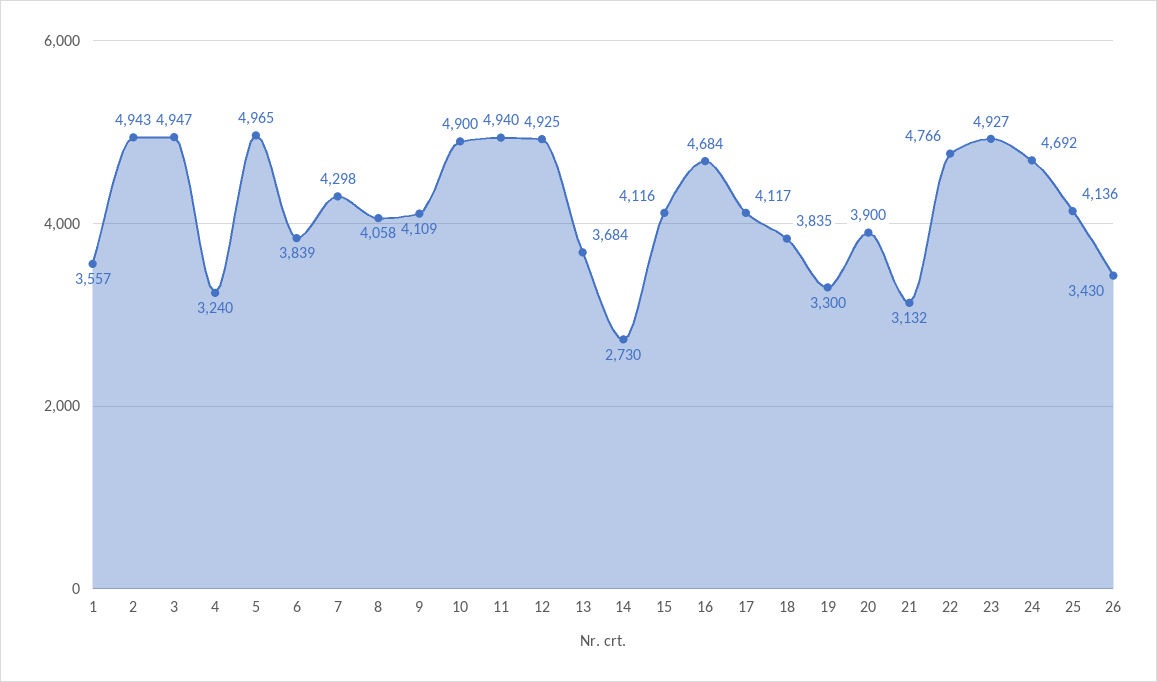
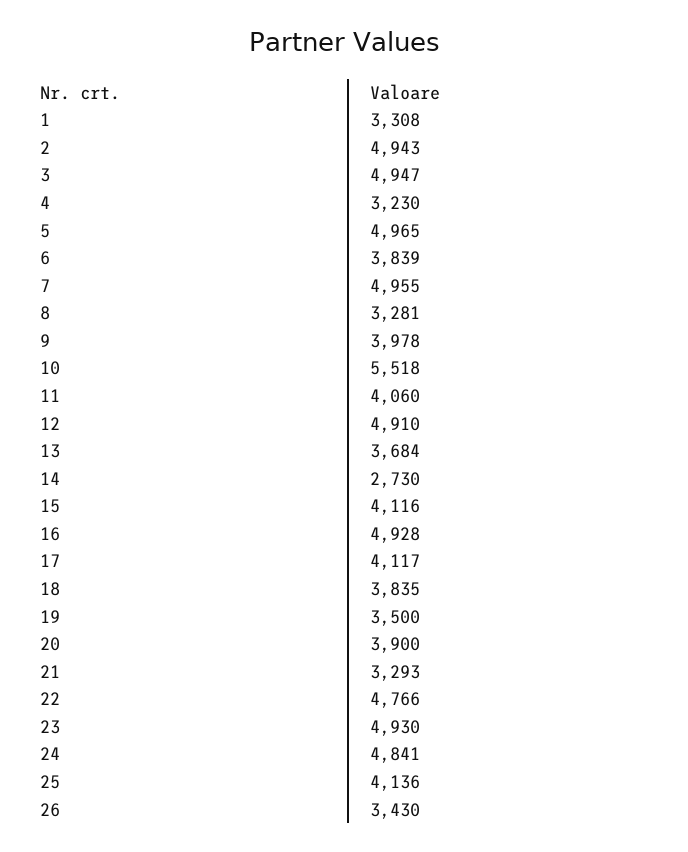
1: 3557 -> 3308
4: 3240 -> 3230
7: 4298 -> 4955
8: 4058 -> 3281
9: 4109 -> 3978
10: 4900 -> 5518
11: 4940 -> 4060
12: 4925 -> 4910
16: 4684 -> 4928
19: 3300 -> 3500
21: 3132 -> 3293
23: 4927 -> 4930
24: 4692 -> 4841

